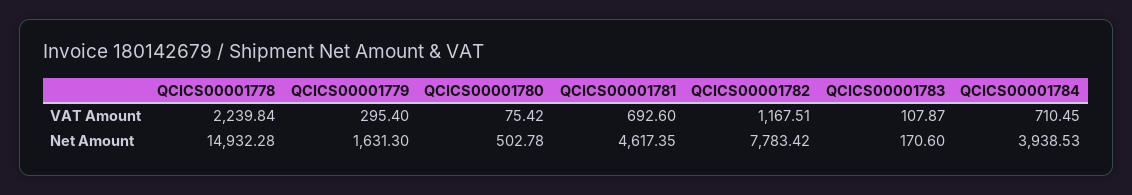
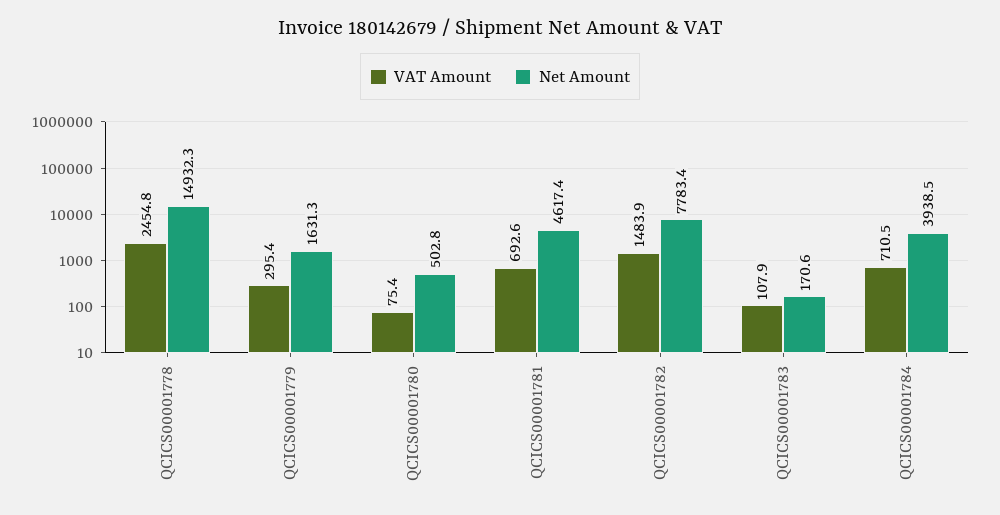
VAT Amount, QCICS00001778: 2239.84 -> 2454.8
VAT Amount, QCICS00001782: 1167.51 -> 1483.9

